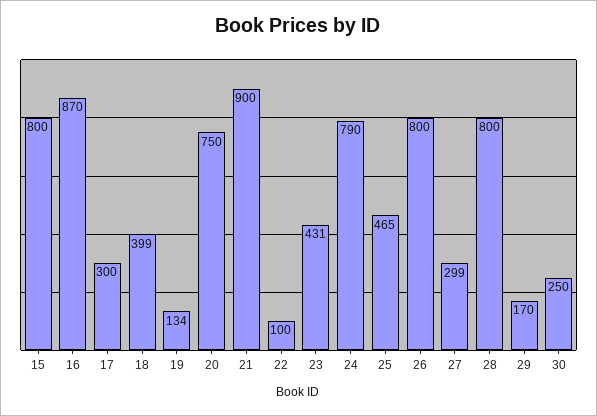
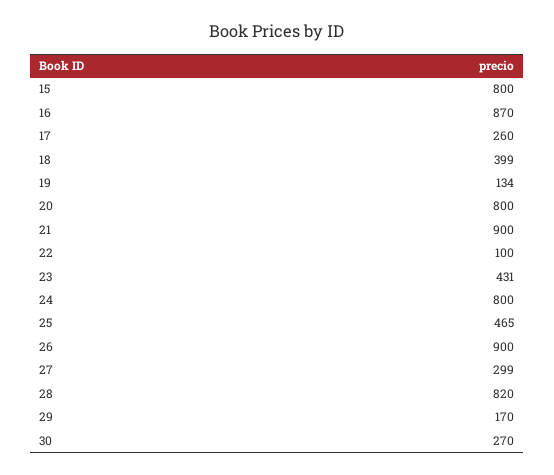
17: 300 -> 260
20: 750 -> 800
24: 790 -> 800
26: 800 -> 900
28: 800 -> 820
30: 250 -> 270

